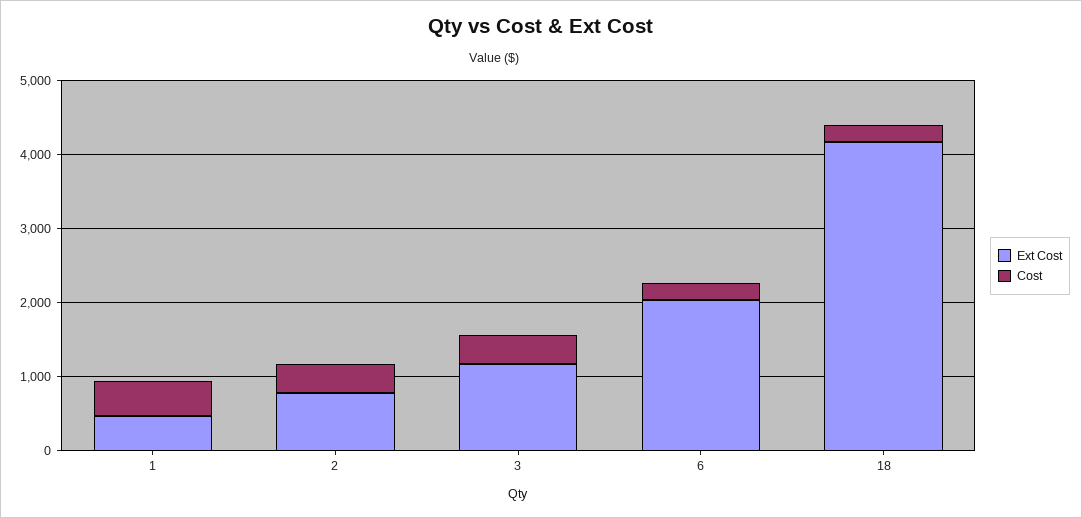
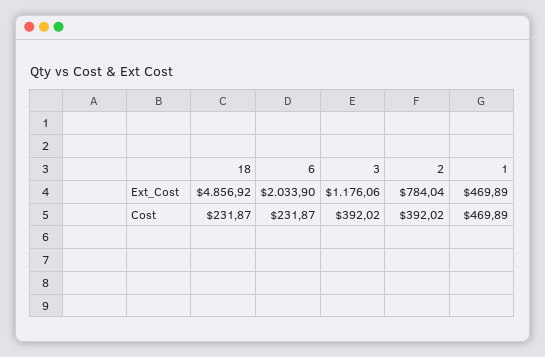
Ext Cost, 18: 4200 -> 4856.92

